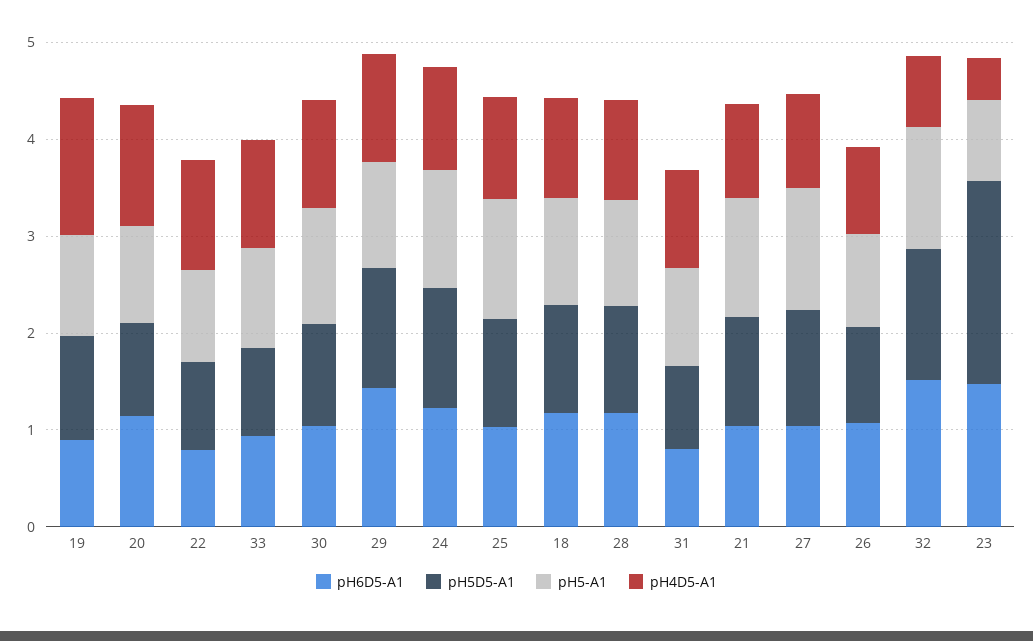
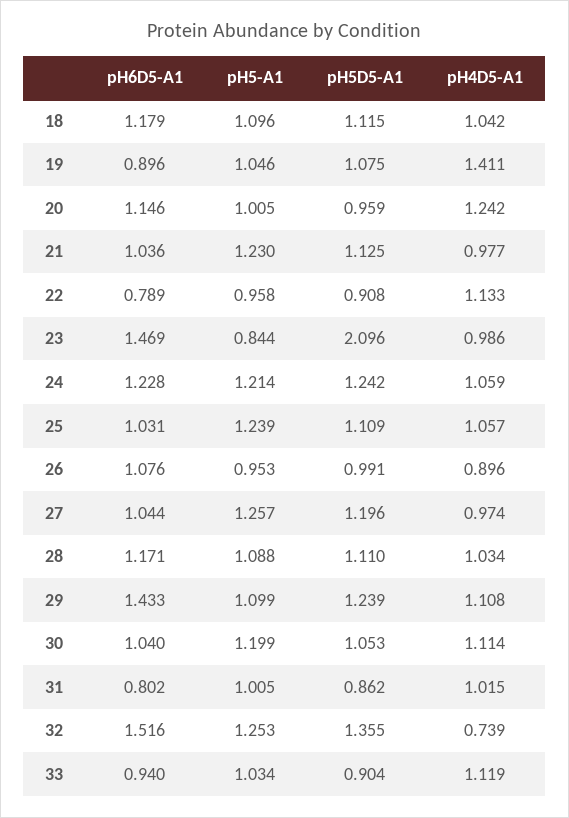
pH4D5-A1, 23: 0.4 -> 0.986

